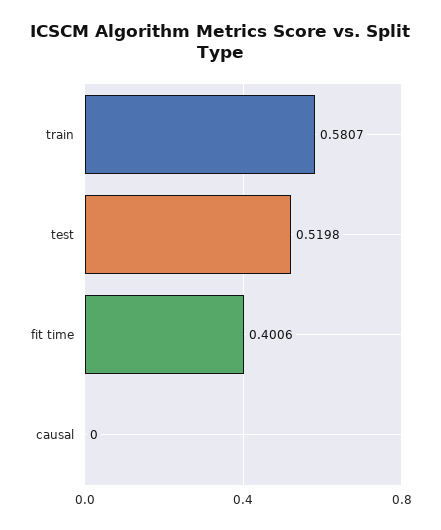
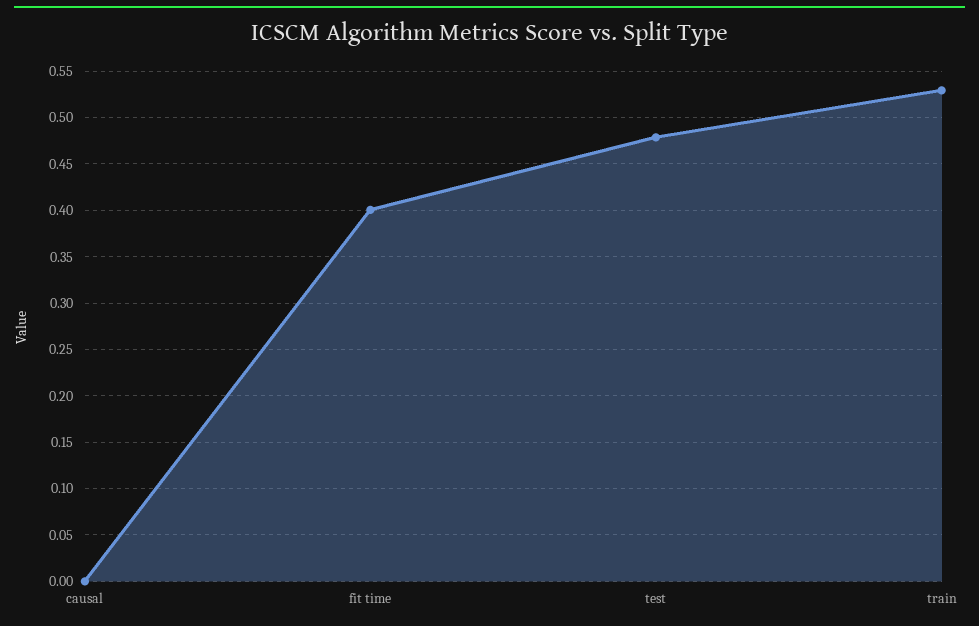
train: 0.5807 -> 0.53
test: 0.5198 -> 0.48

